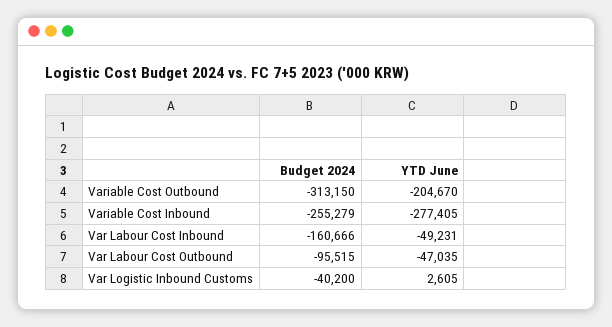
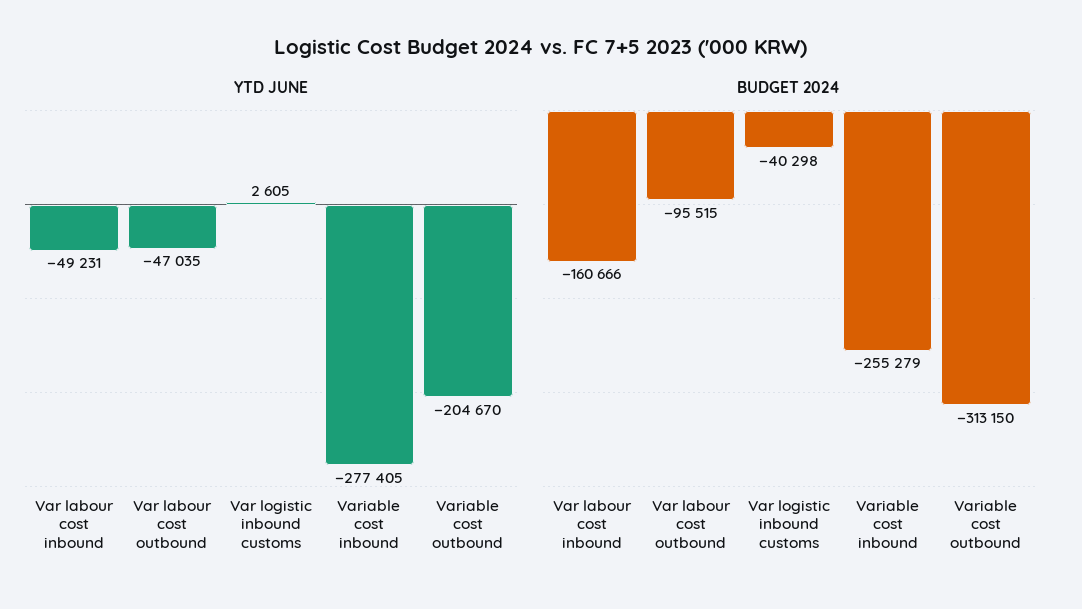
Budget 2024, Var Logistic Inbound Customs: -40200 -> -40298

